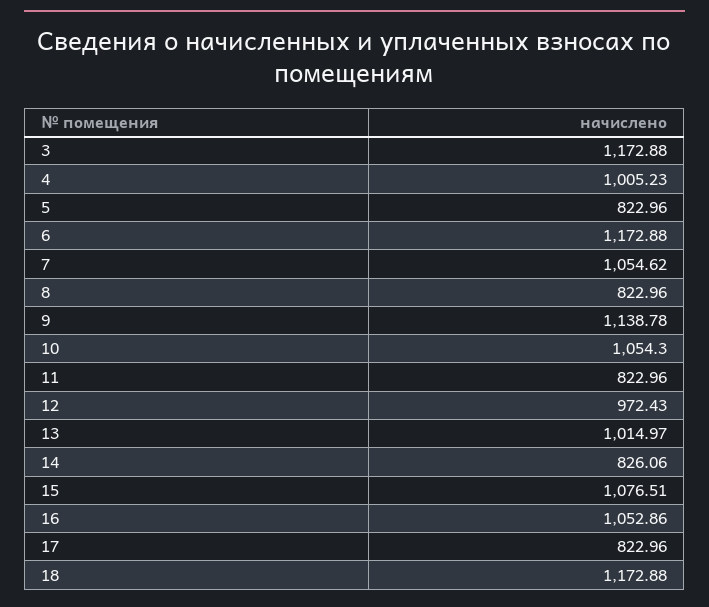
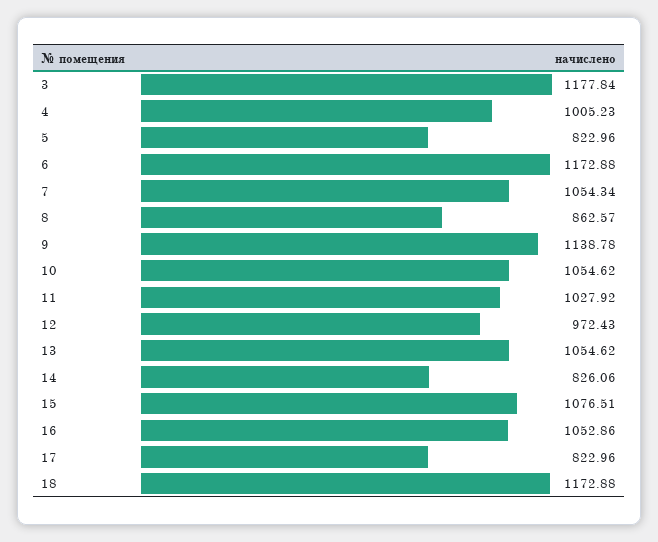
3: 1172.88 -> 1177.84
7: 1054.62 -> 1054.34
8: 822.96 -> 862.57
10: 1054.3 -> 1054.62
11: 822.96 -> 1027.92
13: 1014.97 -> 1054.62

